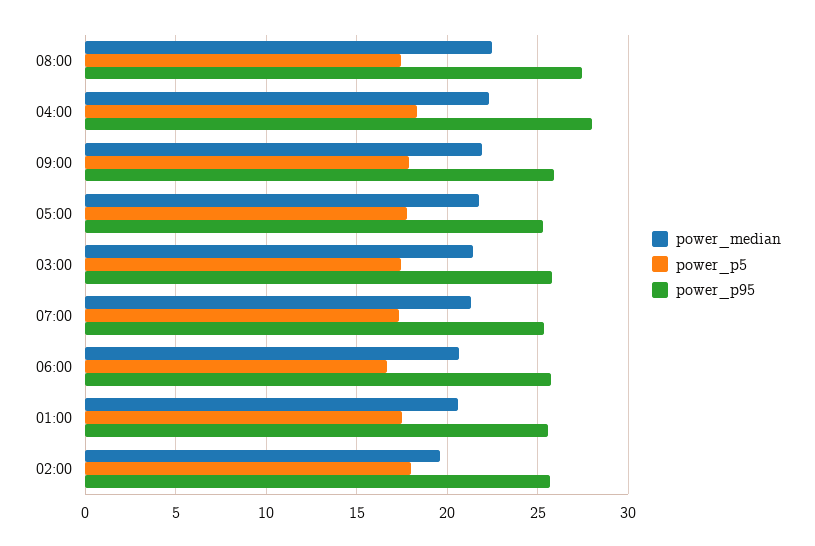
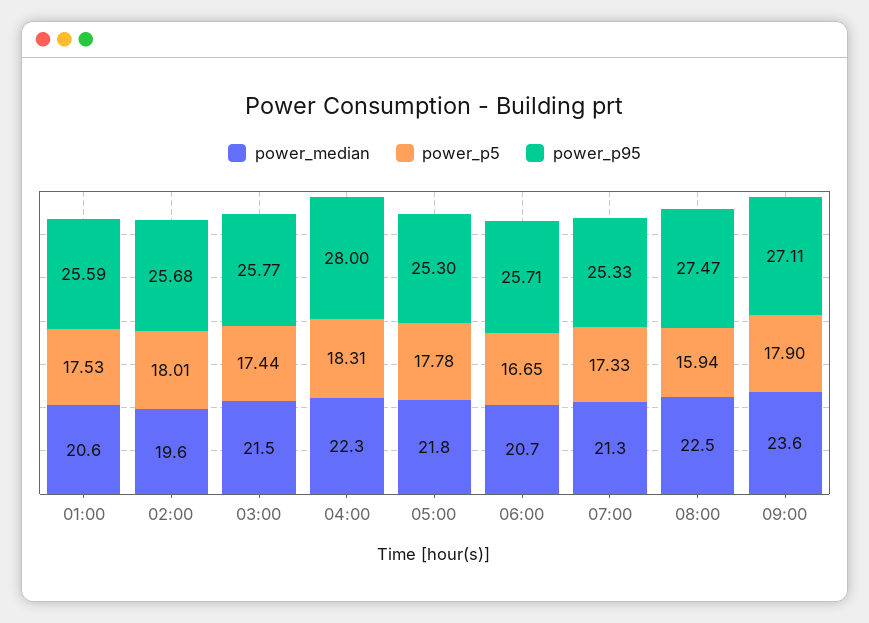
power_p5, 08:00: 17.5 -> 15.94
power_median, 09:00: 22 -> 23.6
power_p95, 09:00: 26 -> 27.11

